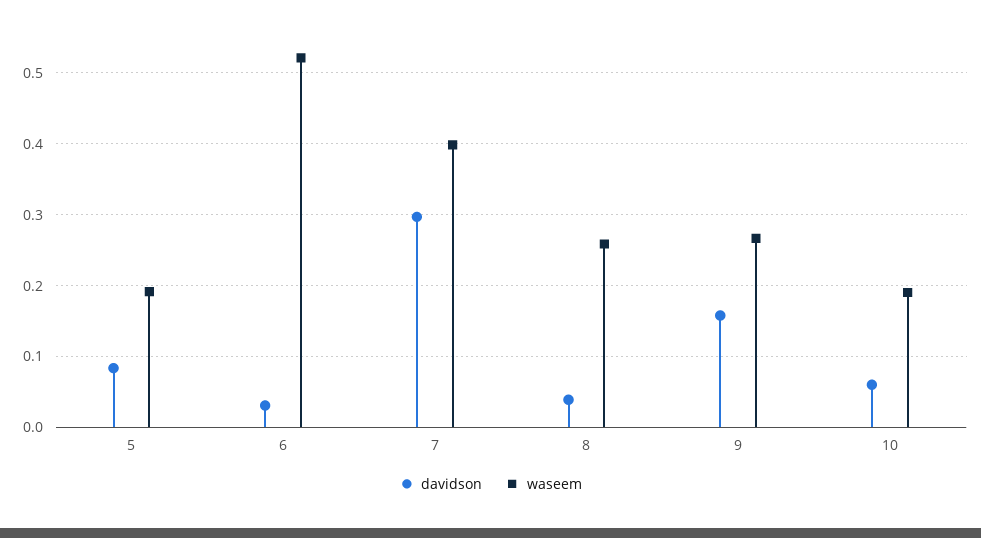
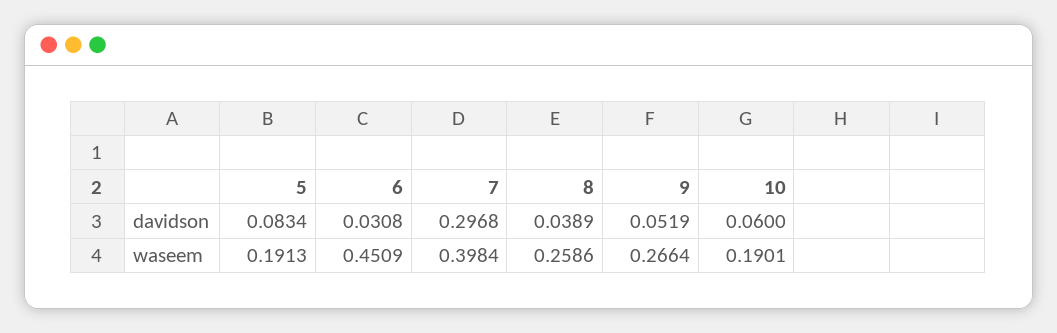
waseem, 6: 0.52 -> 0.4509
davidson, 9: 0.16 -> 0.0519

